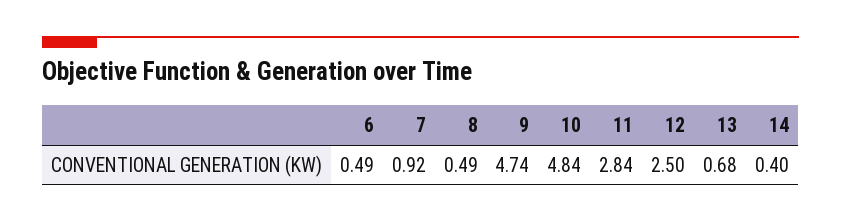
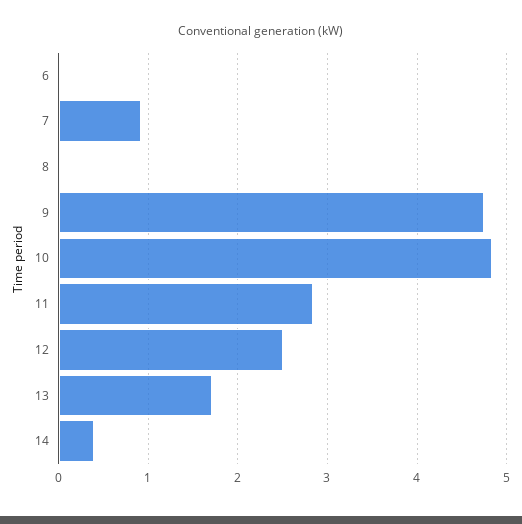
6: 0.49 -> 0
8: 0.49 -> 0
13: 0.68 -> 1.7

